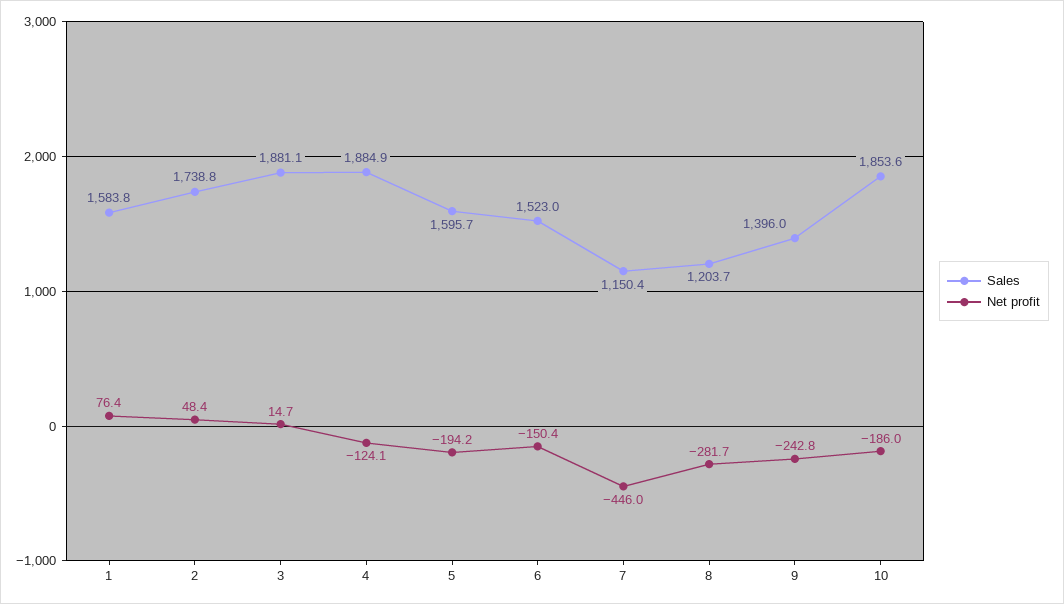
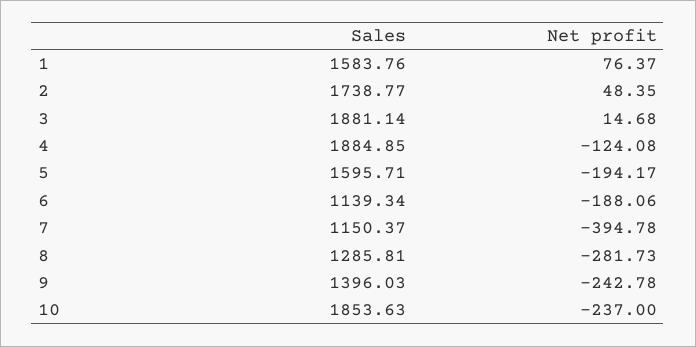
Sales, 6: 1523 -> 1139.34
Net profit, 6: -150.4 -> -188.06
Net profit, 7: -446 -> -394.78
Sales, 8: 1203.7 -> 1285.81
Net profit, 10: -186 -> -237

